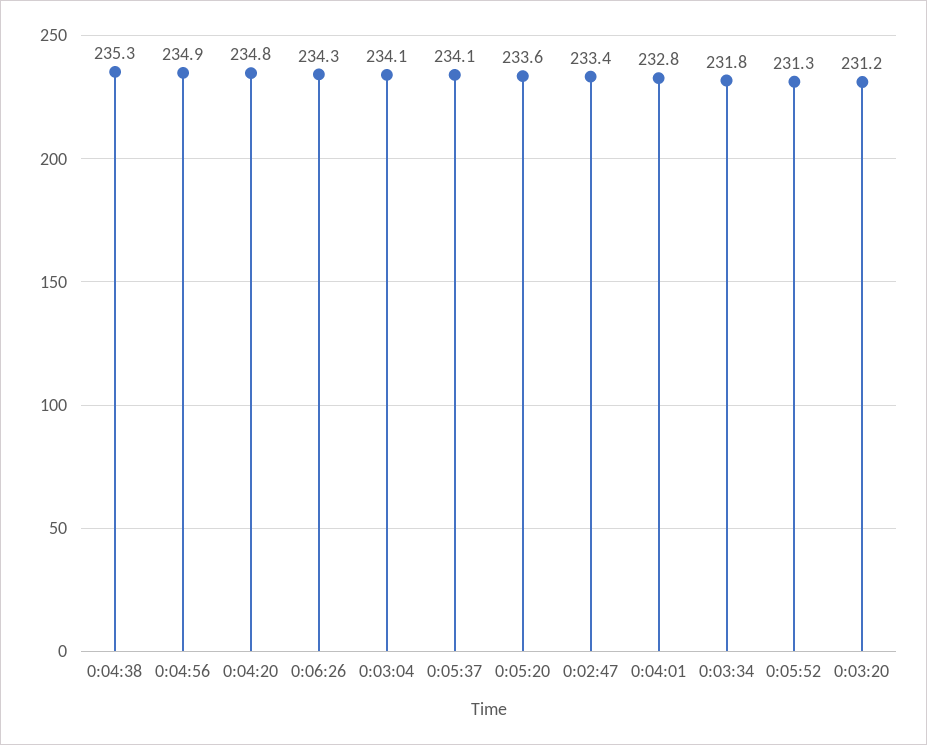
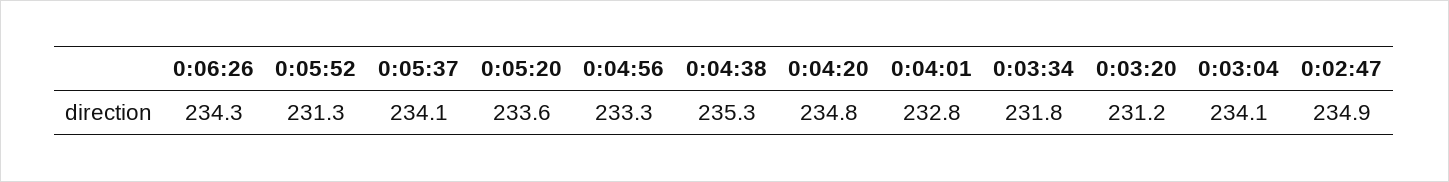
0:04:56: 234.9 -> 233.3
0:02:47: 233.4 -> 234.9

